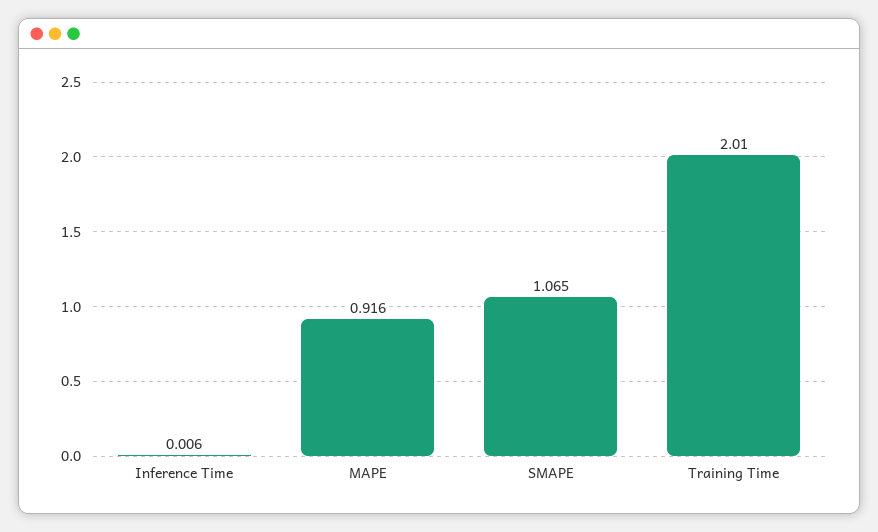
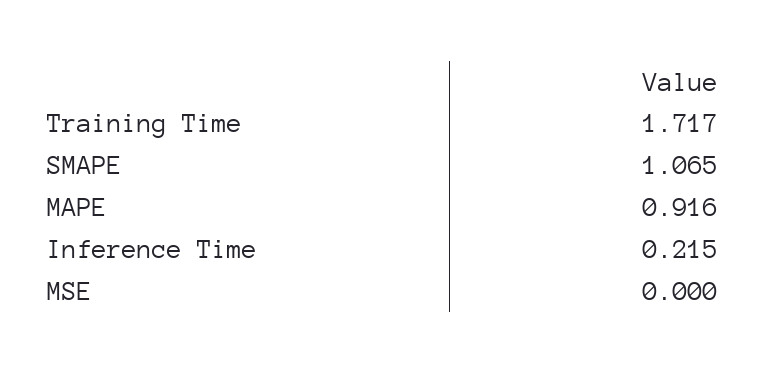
Inference Time: 0.006 -> 0.215
Training Time: 2.01 -> 1.717
MSE: none -> 0

